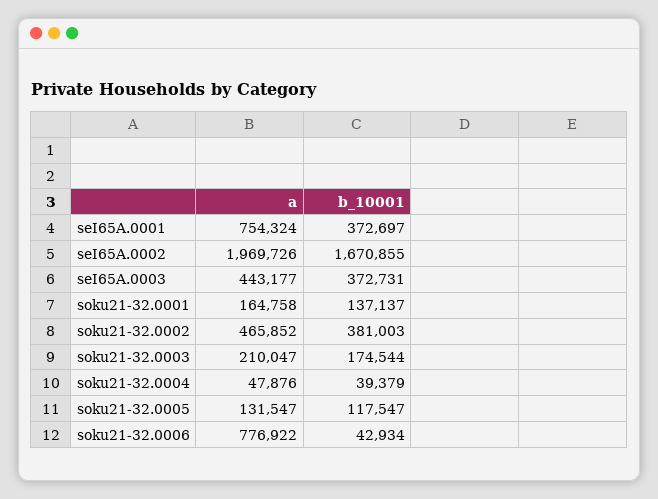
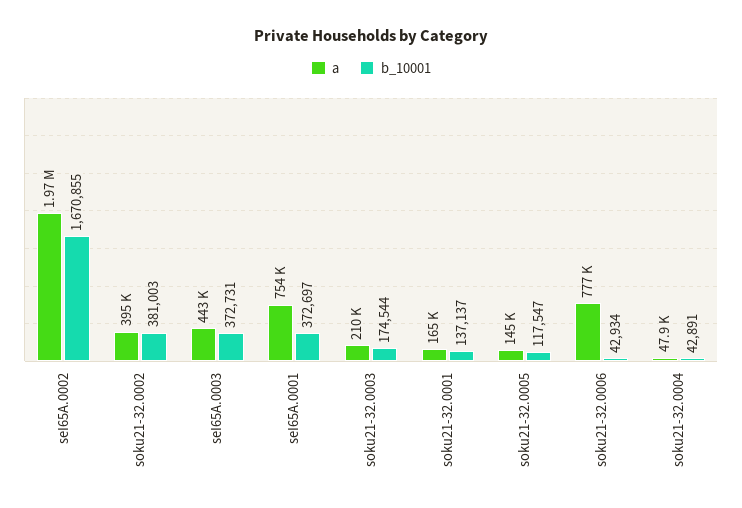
a, soku21-32.0002: 465852 -> 395000
b_10001, soku21-32.0004: 39379 -> 42891
a, soku21-32.0005: 131547 -> 145000

